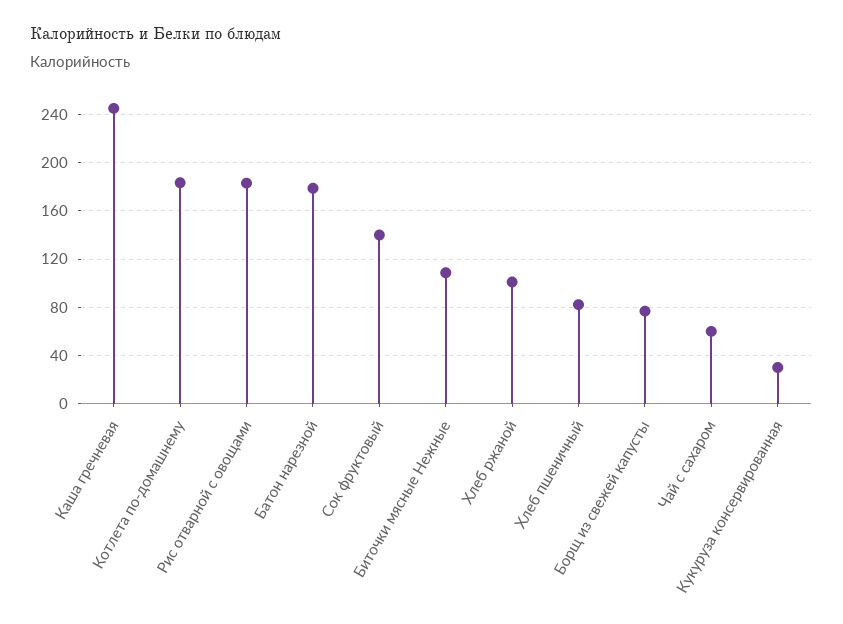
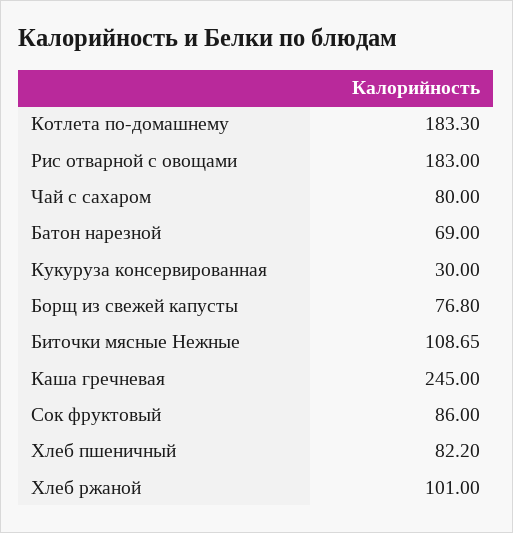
Батон нарезной: 180 -> 69
Сок фруктовый: 140 -> 86
Чай с сахаром: 60 -> 80

